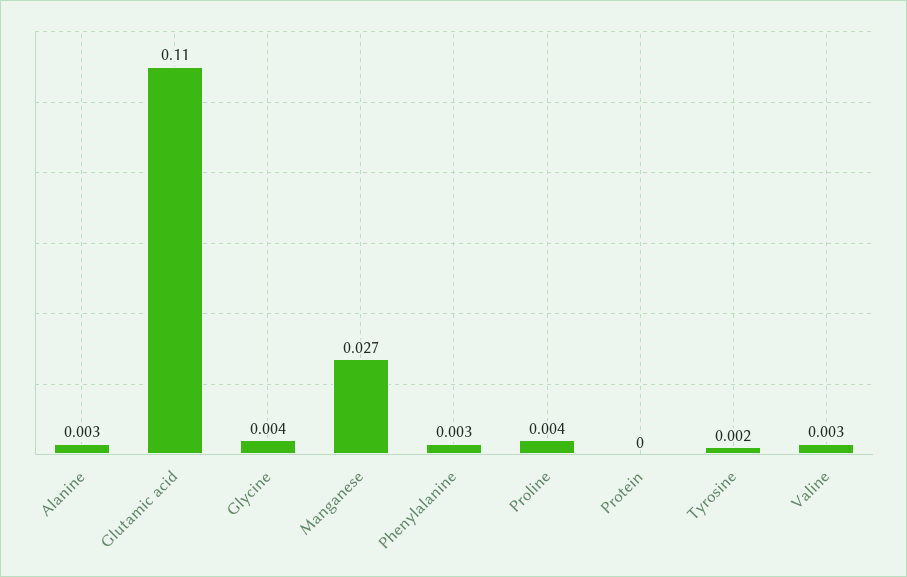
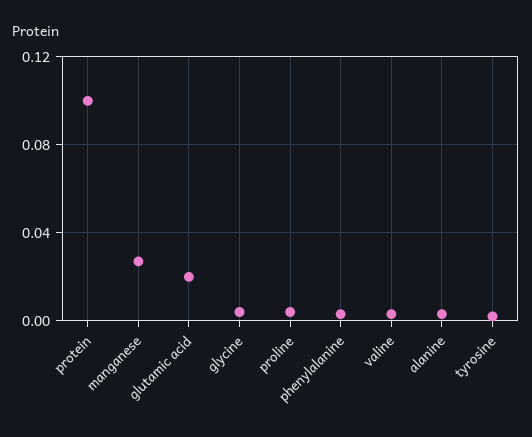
Glutamic acid: 0.11 -> 0.02
Protein: 0 -> 0.1

